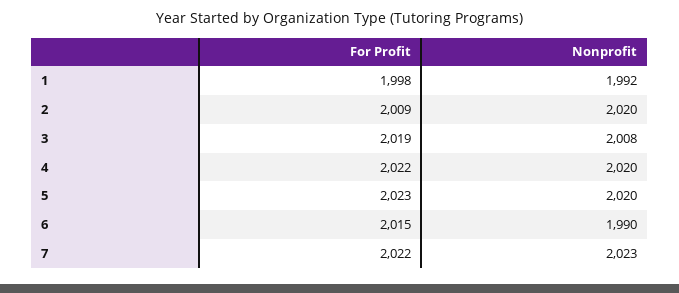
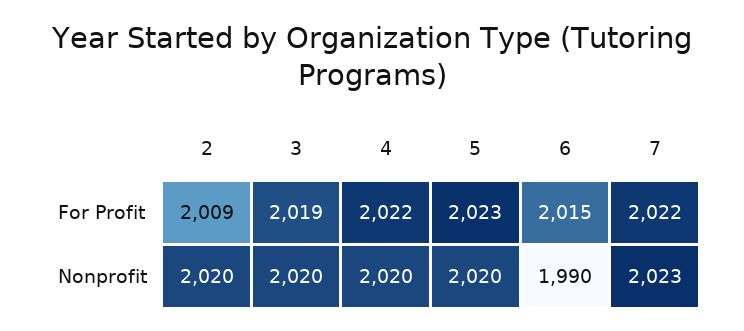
For Profit, 1: 1998 -> none
Nonprofit, 1: 1992 -> none
Nonprofit, 3: 2008 -> 2020

